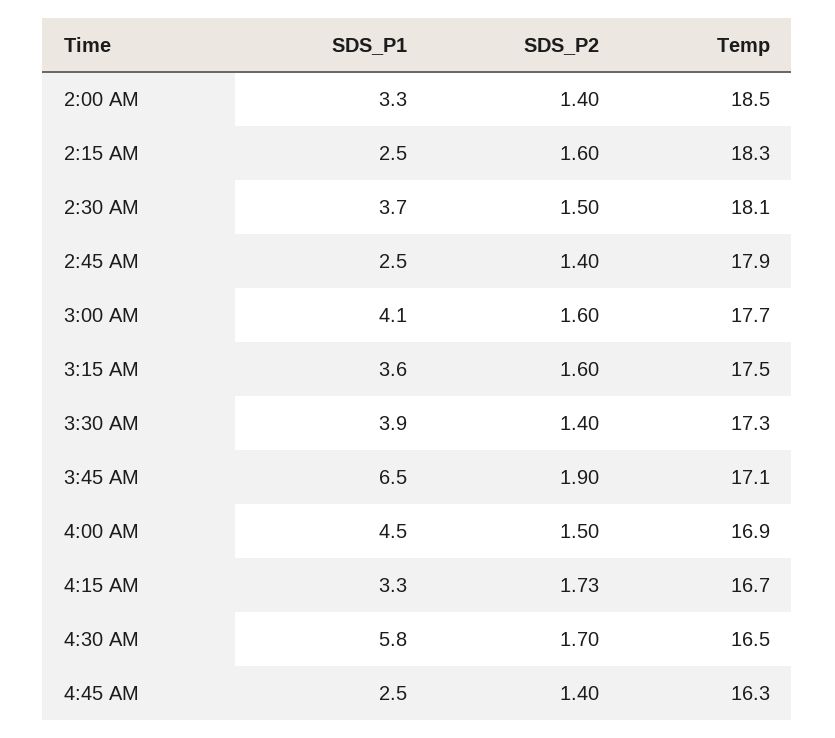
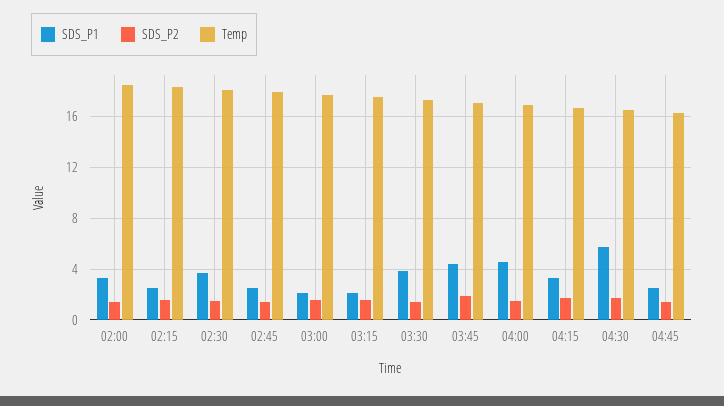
SDS_P1, 3:00 AM: 4.1 -> 2
SDS_P1, 3:15 AM: 3.6 -> 2
SDS_P1, 3:45 AM: 6.5 -> 4.5

